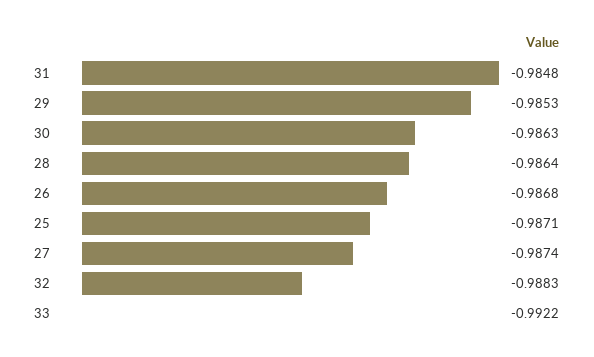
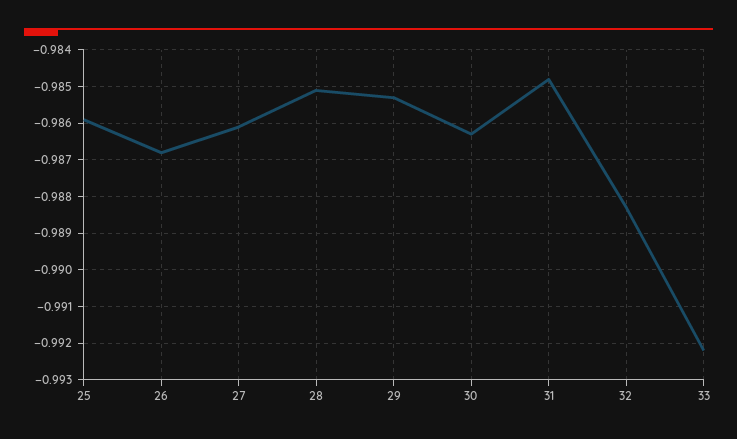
28: -0.9864 -> -0.985
25: -0.9871 -> -0.986
27: -0.9874 -> -0.986

